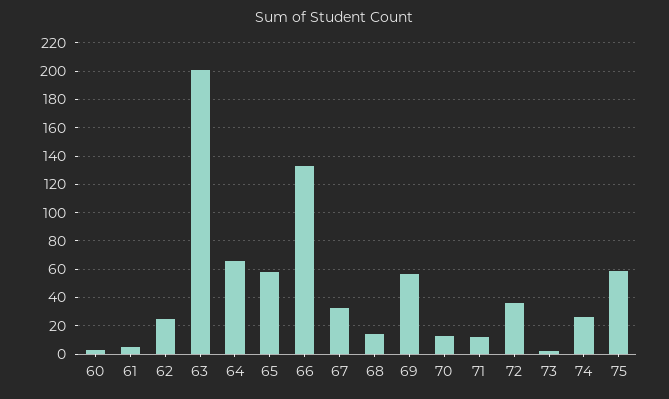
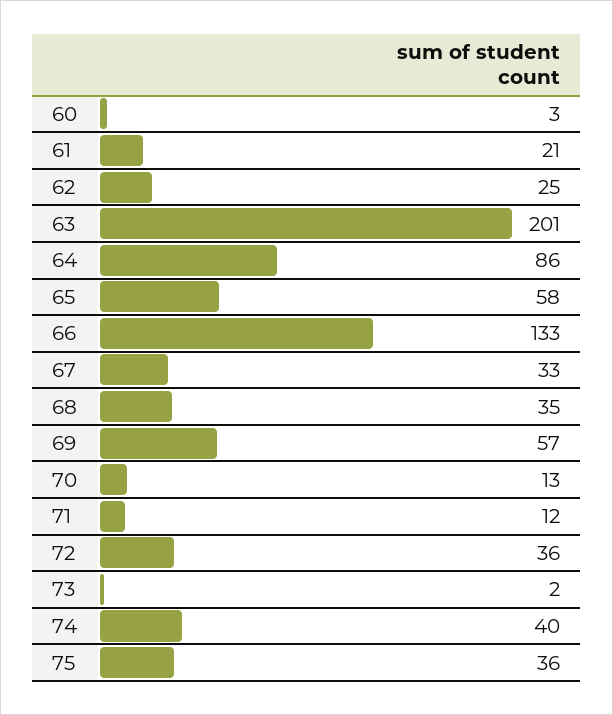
61: 5 -> 21
64: 65 -> 86
68: 15 -> 35
74: 25 -> 40
75: 60 -> 36

